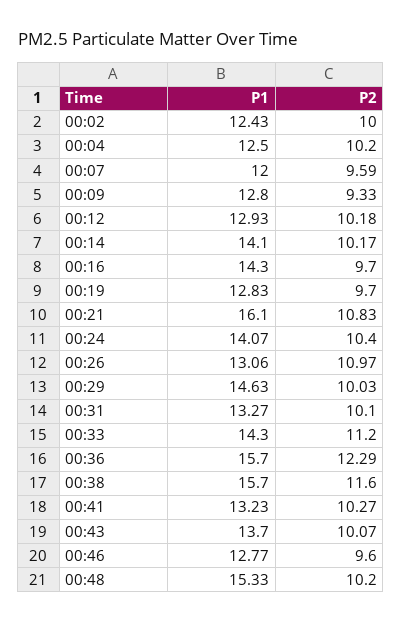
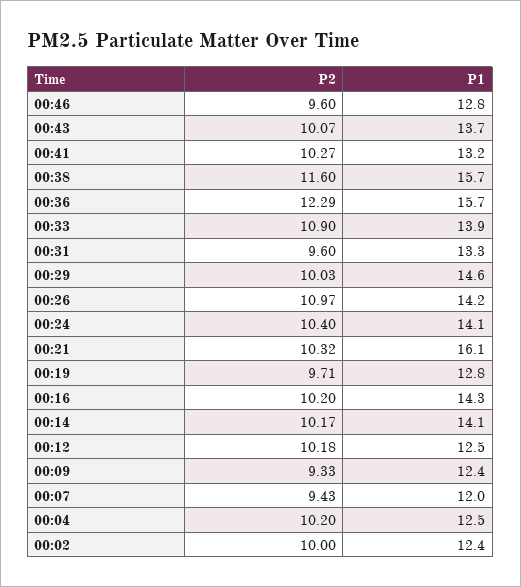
P2, 00:07: 9.59 -> 9.43
P1, 00:09: 12.8 -> 12.4
P1, 00:12: 12.93 -> 12.5
P2, 00:16: 9.7 -> 10.2
P2, 00:19: 9.7 -> 9.71
P2, 00:21: 10.83 -> 10.32
P1, 00:26: 13.06 -> 14.2
P2, 00:31: 10.1 -> 9.6
P1, 00:33: 14.3 -> 13.9
P2, 00:33: 11.2 -> 10.9
P1, 00:48: 15.33 -> none
P2, 00:48: 10.2 -> none

